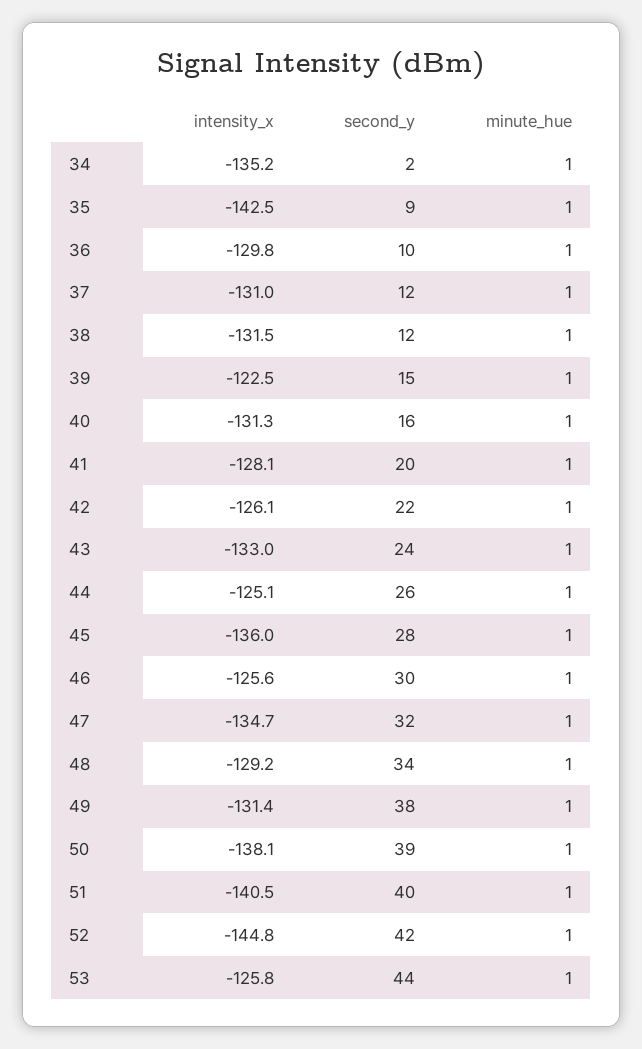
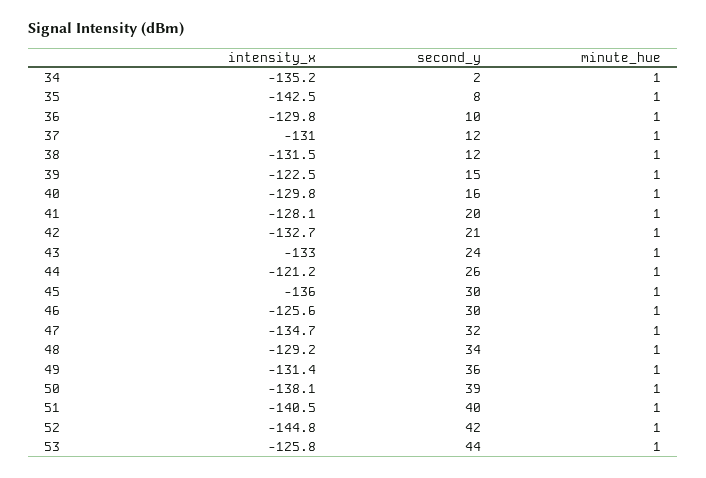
second_y, 35: 9 -> 8
intensity_x, 40: -131.3 -> -129.8
intensity_x, 42: -126.1 -> -132.7
second_y, 42: 22 -> 21
intensity_x, 44: -125.1 -> -121.2
second_y, 45: 28 -> 30
second_y, 49: 38 -> 36

